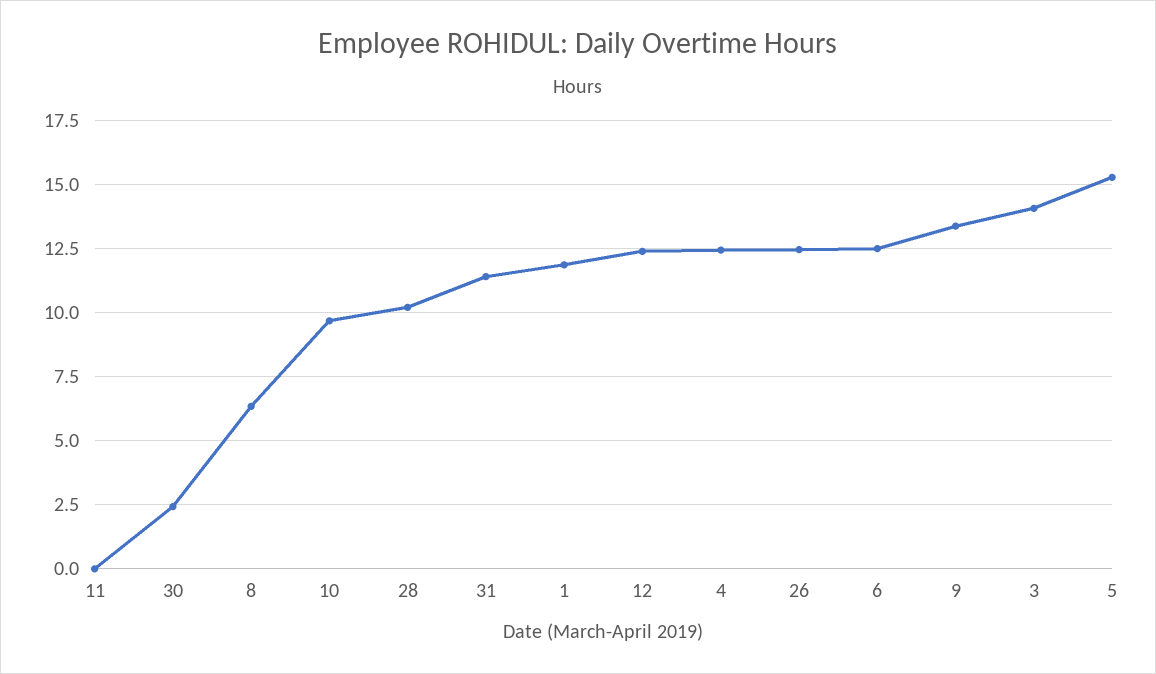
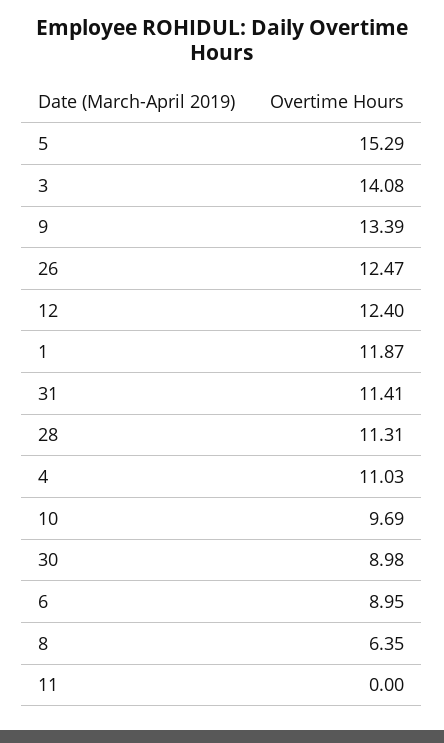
30: 2.5 -> 8.98
28: 10.25 -> 11.31
4: 12.5 -> 11.03
6: 12.5 -> 8.95

